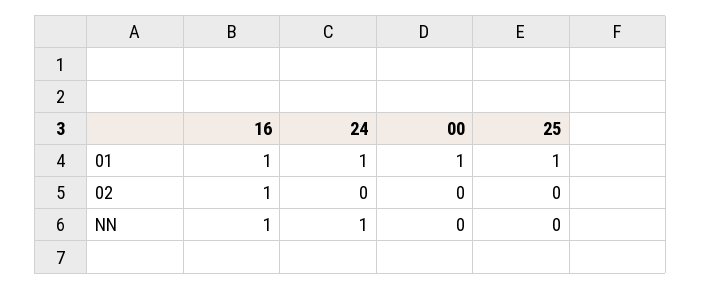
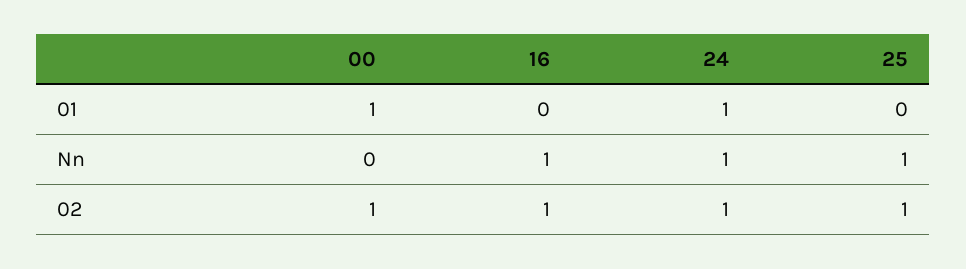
16, 01: 1 -> 0
25, 01: 1 -> 0
24, 02: 0 -> 1
00, 02: 0 -> 1
25, 02: 0 -> 1
25, NN: 0 -> 1

